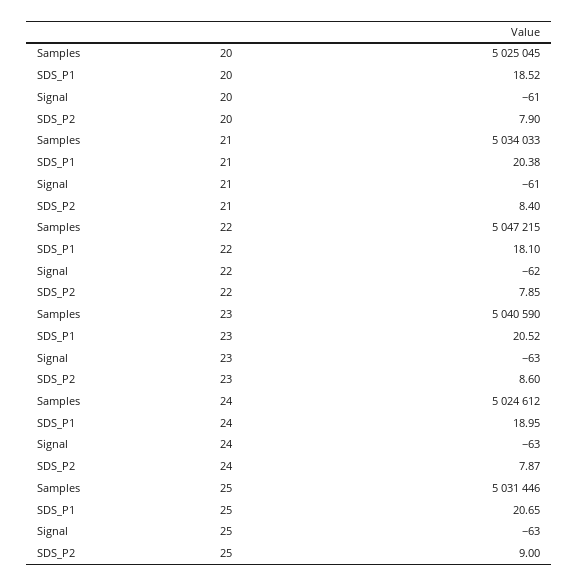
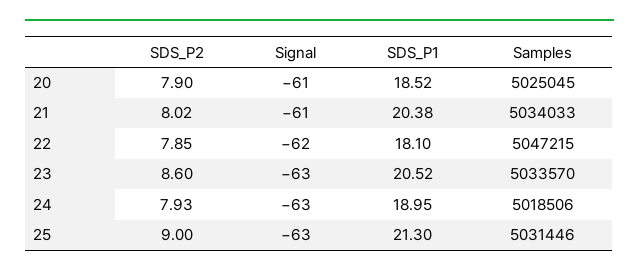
SDS_P2, 21: 8.4 -> 8.02
Samples, 23: 5040590 -> 5033570
Samples, 24: 5024612 -> 5018506
SDS_P2, 24: 7.87 -> 7.93
SDS_P1, 25: 20.65 -> 21.3

